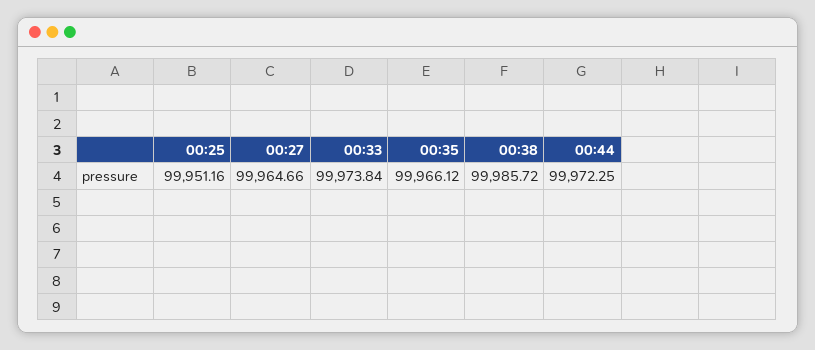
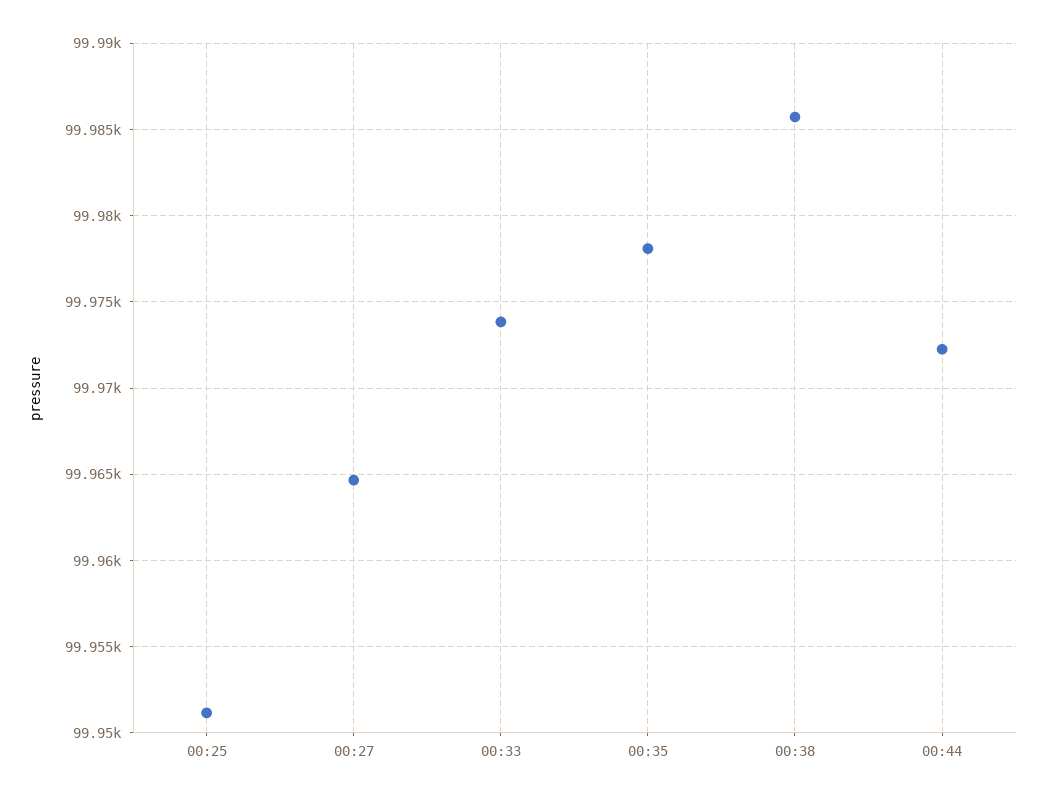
00:35: 99966.12 -> 99978

